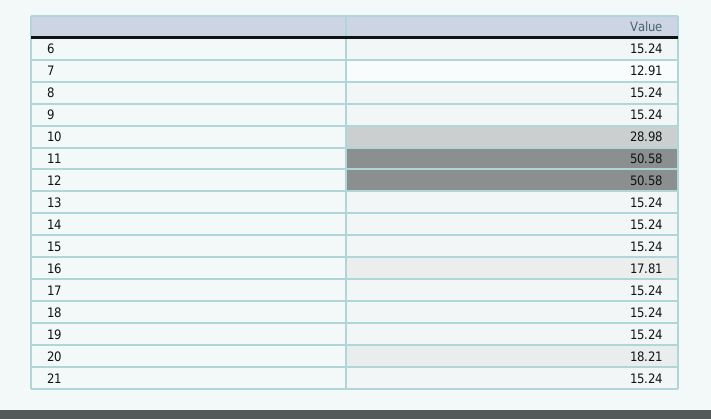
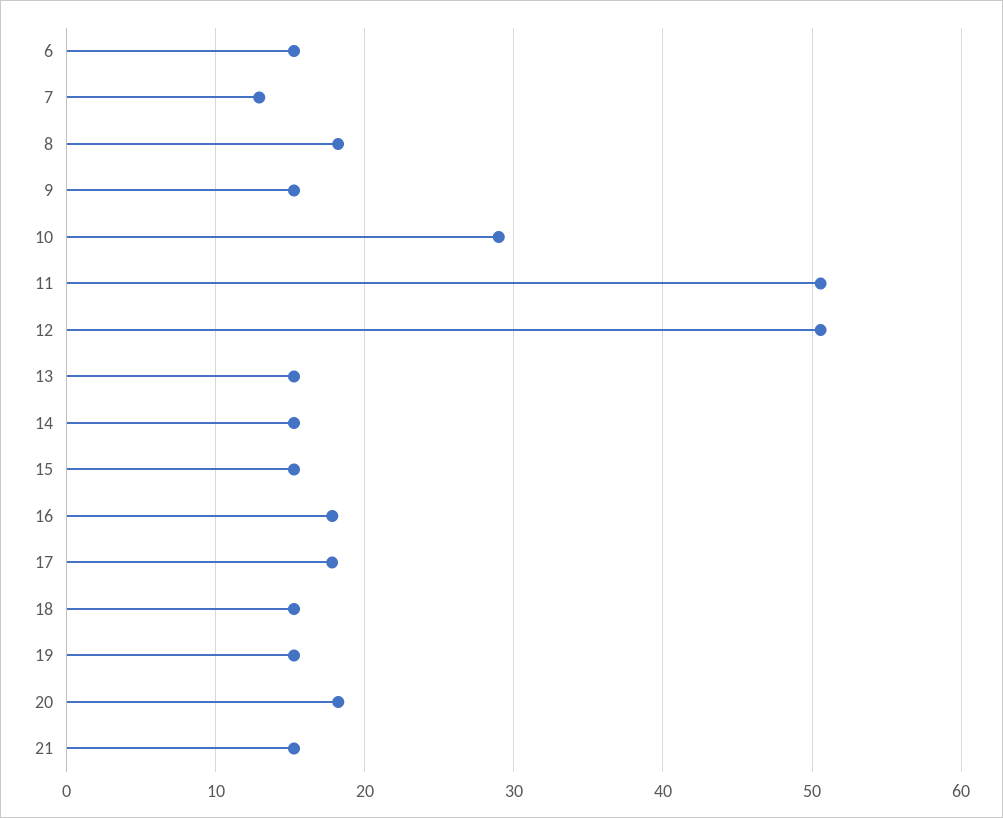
8: 15.24 -> 18
17: 15.24 -> 18

